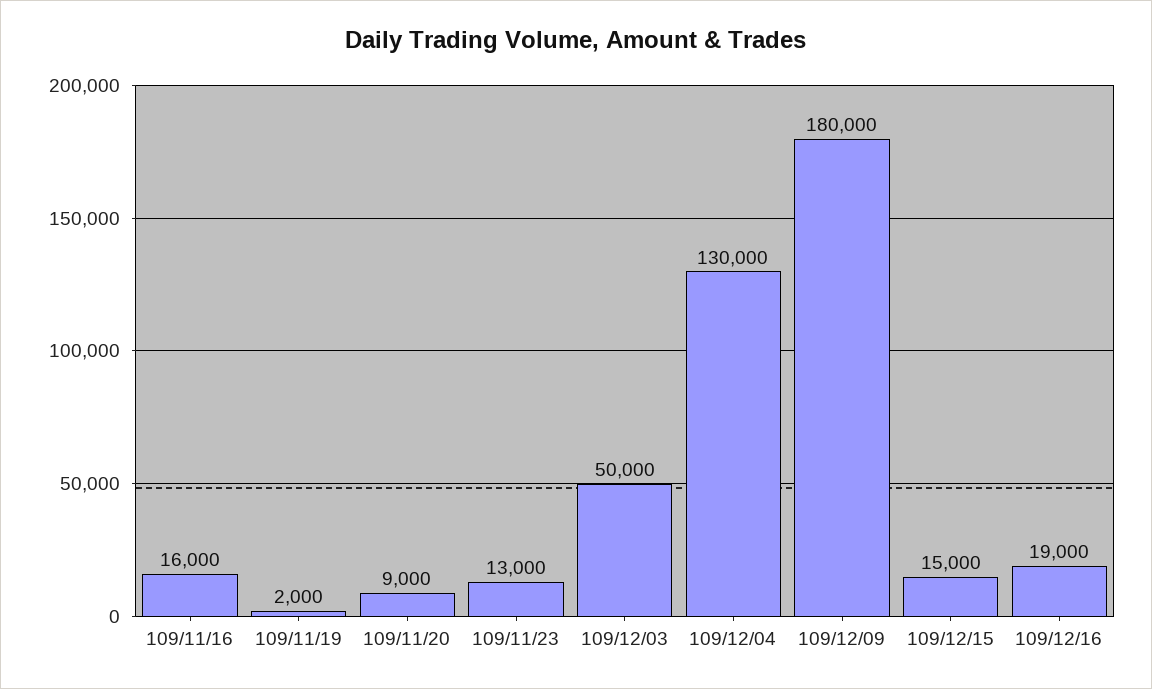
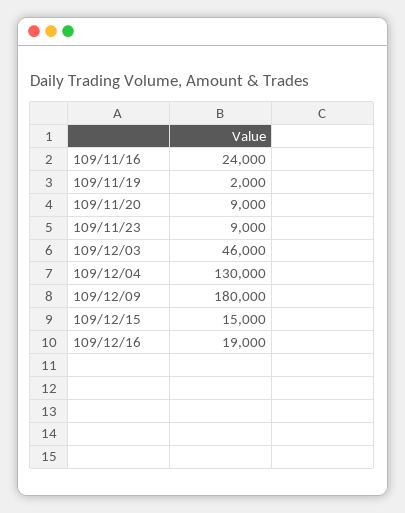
109/11/16: 16000 -> 24000
109/11/23: 13000 -> 9000
109/12/03: 50000 -> 46000

